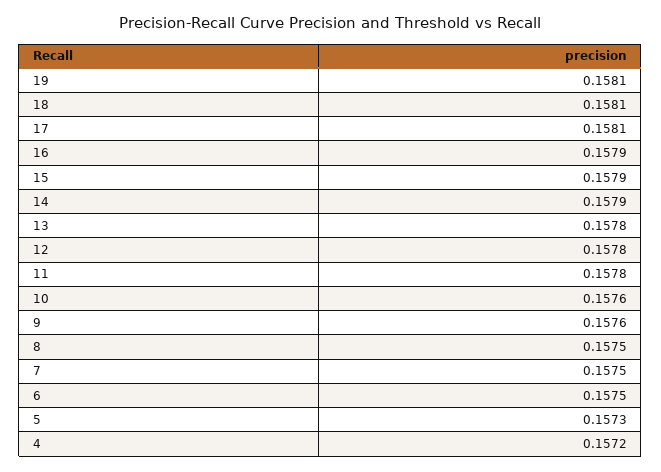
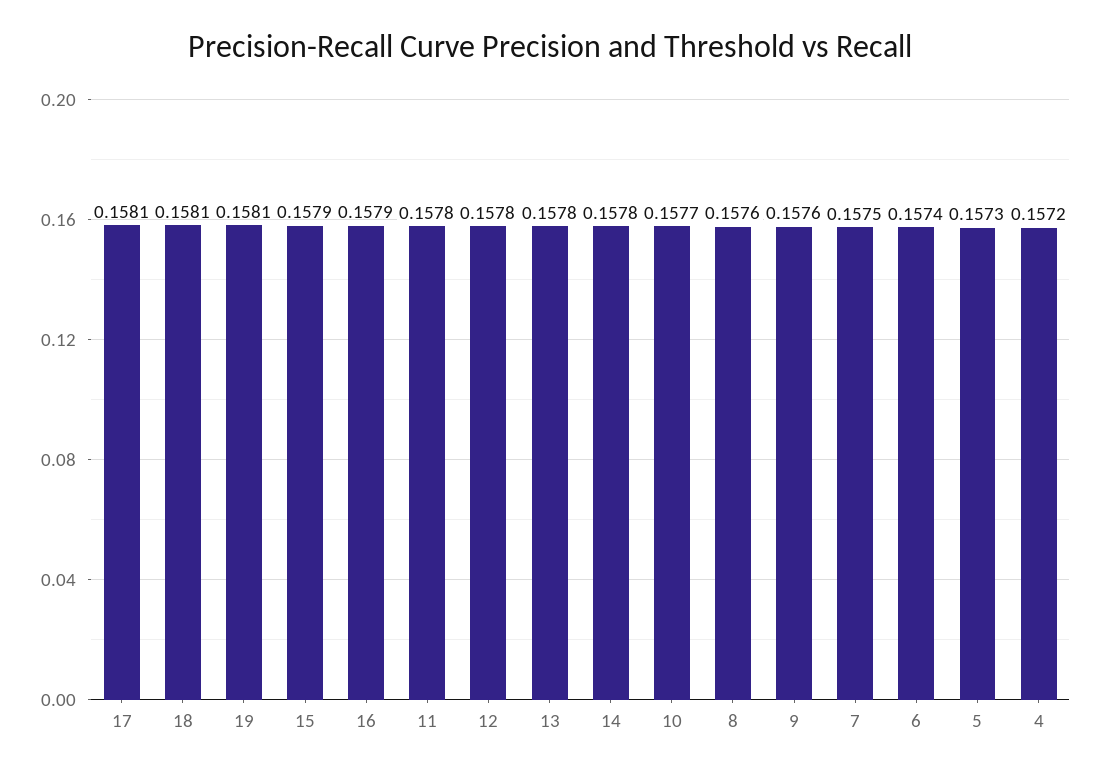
14: 0.1579 -> 0.1578
10: 0.1576 -> 0.1577
8: 0.1575 -> 0.1576
6: 0.1575 -> 0.1574

